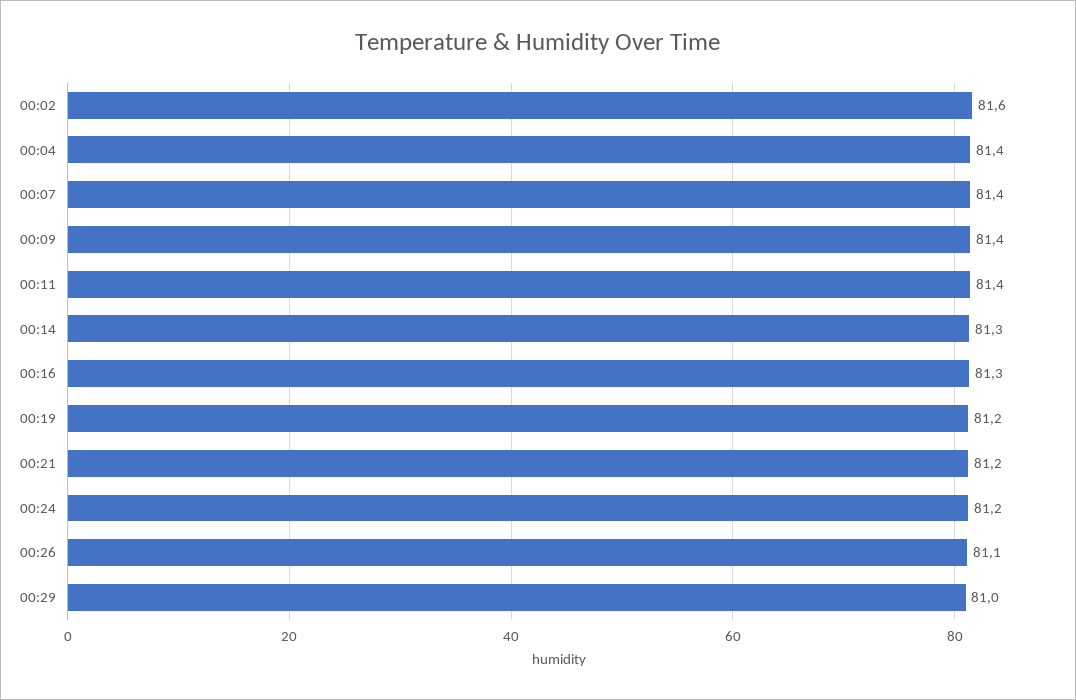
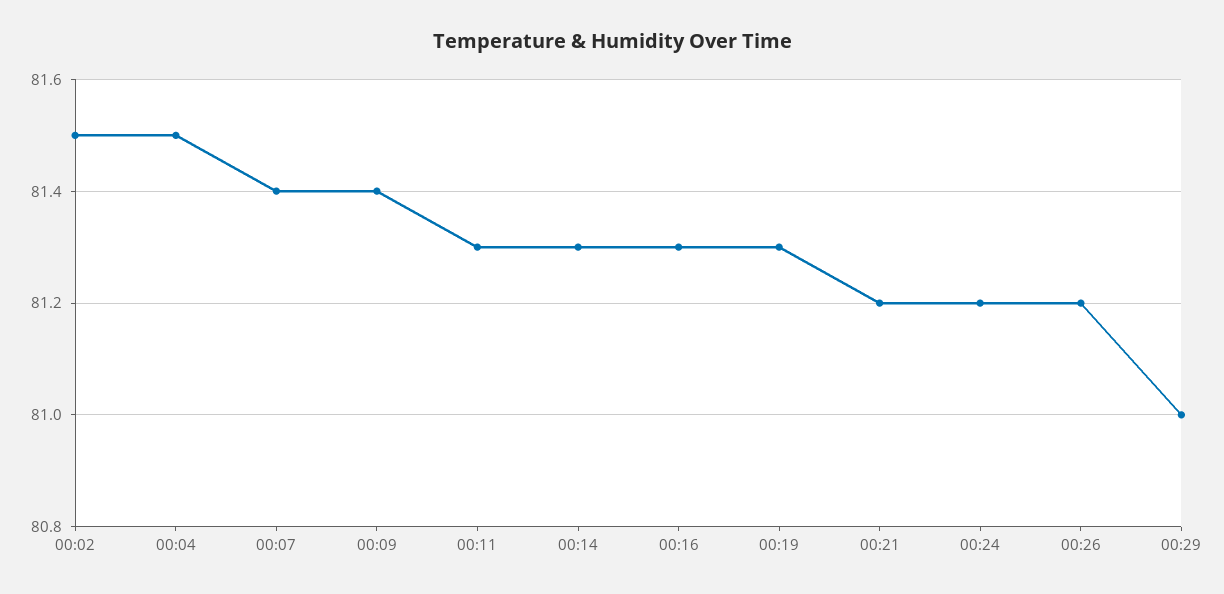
00:02: 81.6 -> 81.5
00:04: 81.4 -> 81.5
00:11: 81.4 -> 81.3
00:19: 81.2 -> 81.3
00:26: 81.1 -> 81.2

